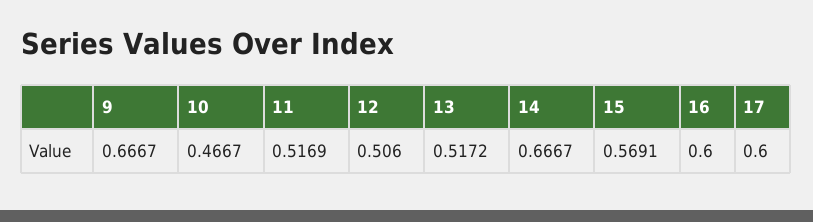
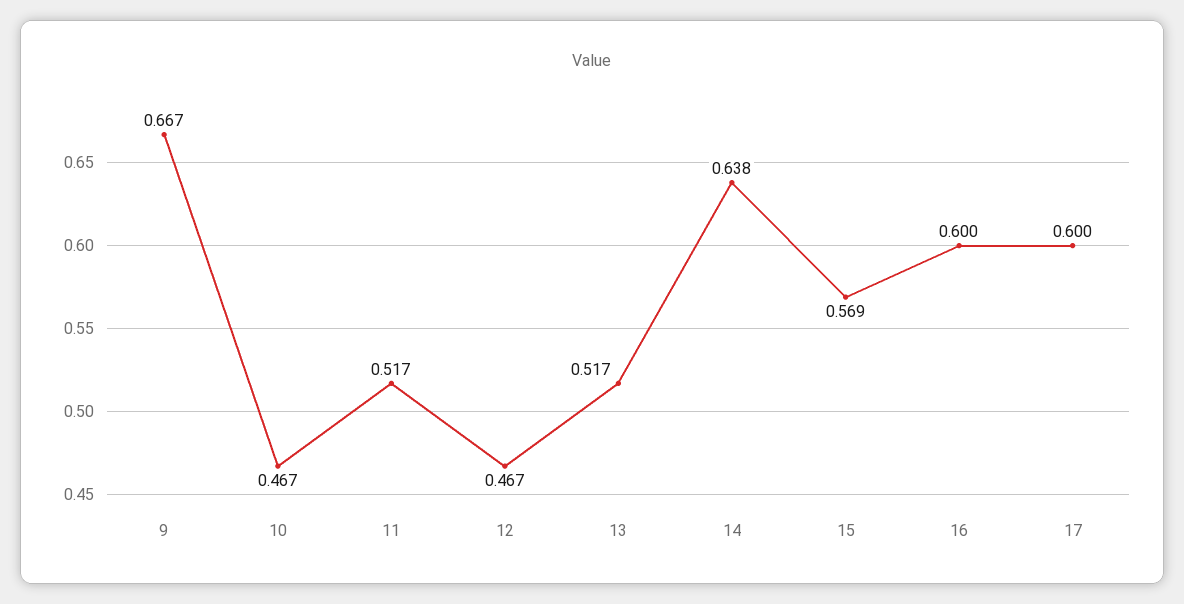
12: 0.506 -> 0.467
14: 0.6667 -> 0.638

